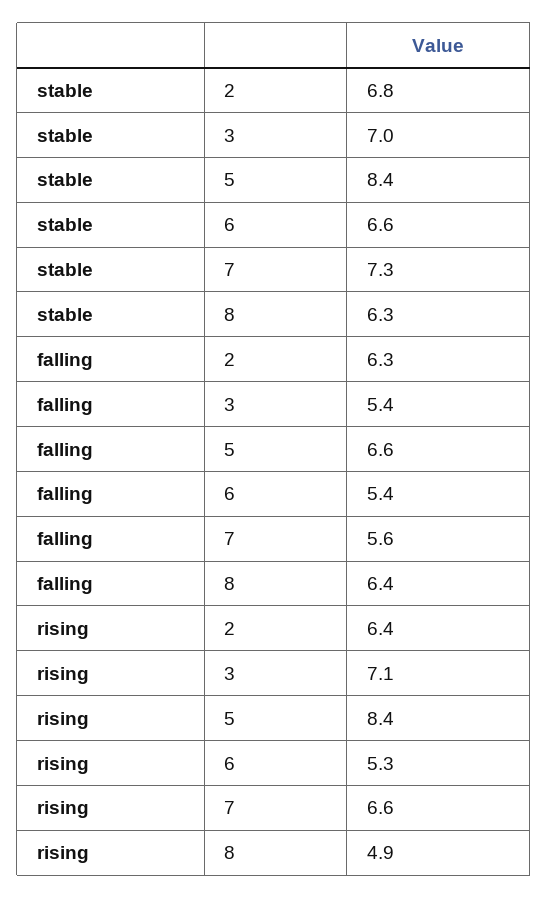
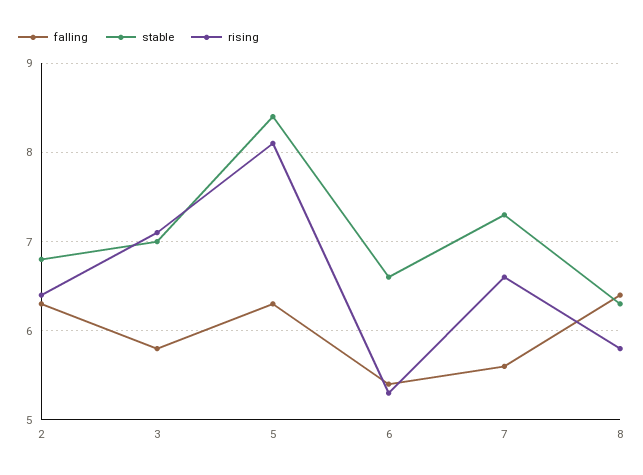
falling, 3: 5.4 -> 5.8
falling, 5: 6.6 -> 6.3
rising, 5: 8.4 -> 8.1
rising, 8: 4.9 -> 5.8

